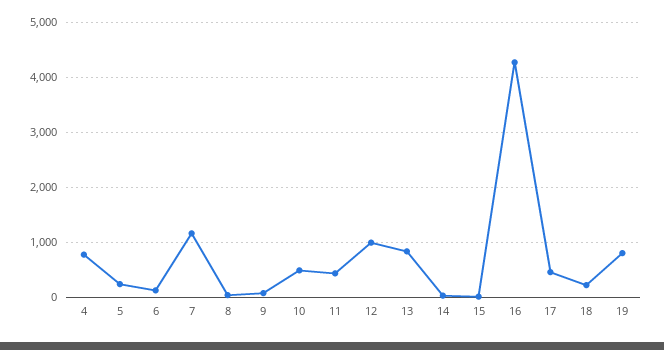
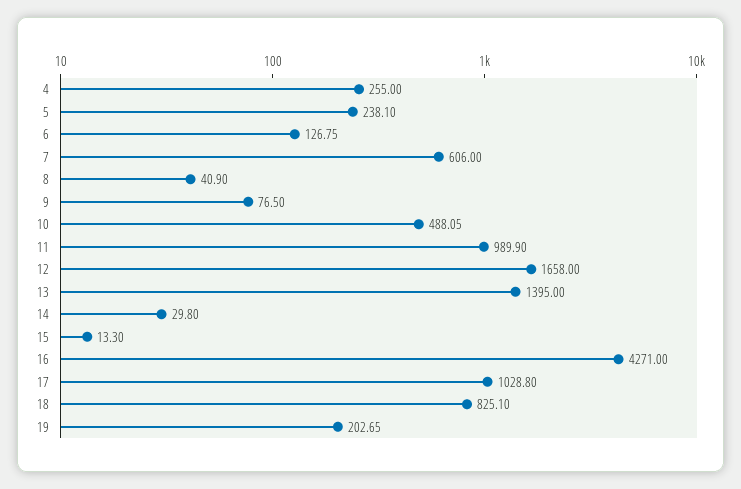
4: 800 -> 255
7: 1200 -> 606
11: 400 -> 989.9
12: 1000 -> 1658
13: 800 -> 1395
17: 400 -> 1028.8
18: 200 -> 825.1
19: 800 -> 202.65

